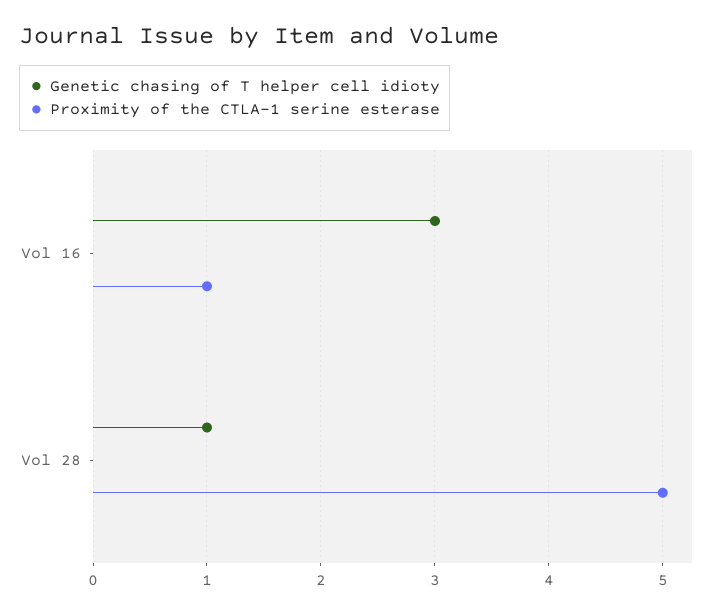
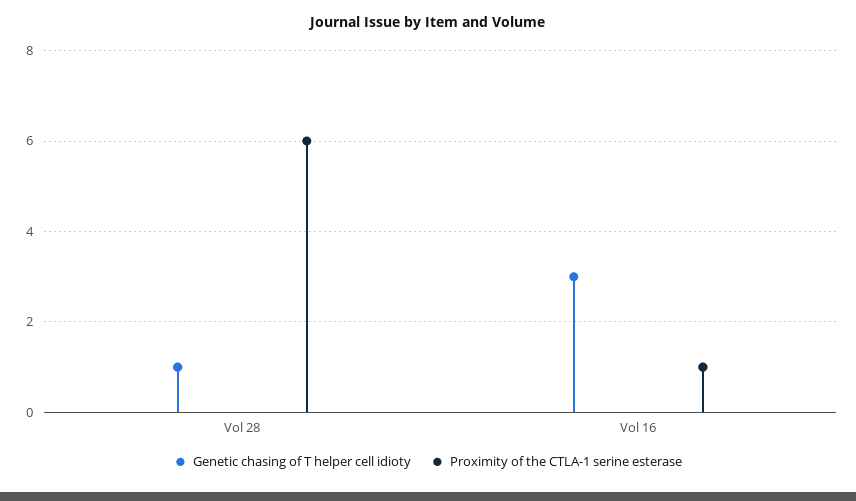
Proximity of the CTLA-1 serine esterase, Vol 28: 5 -> 6

